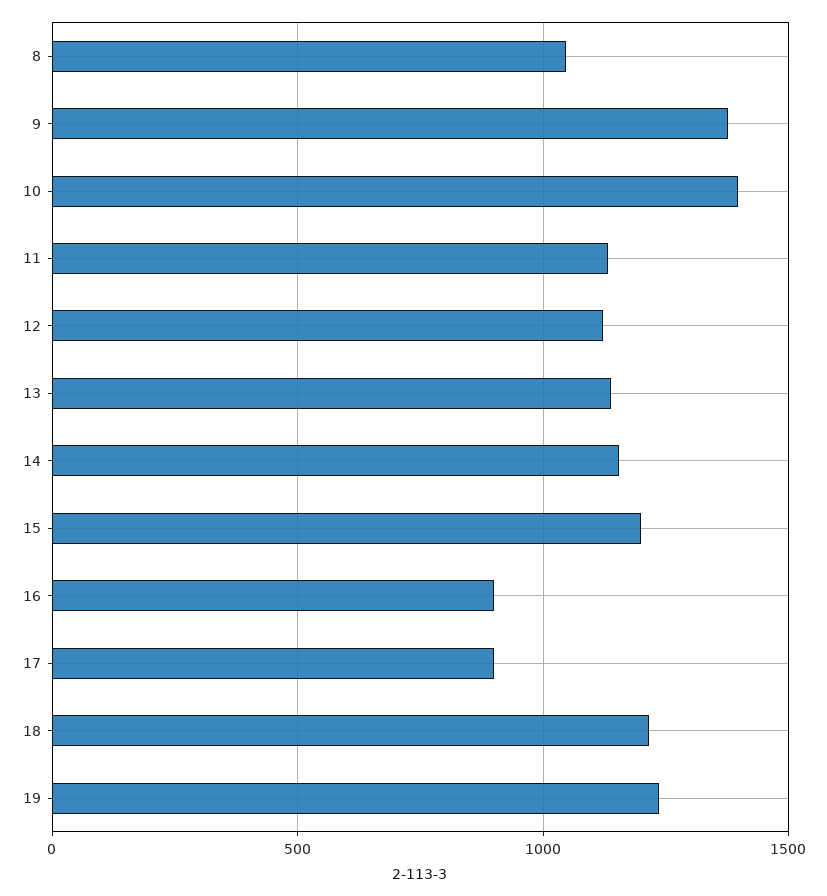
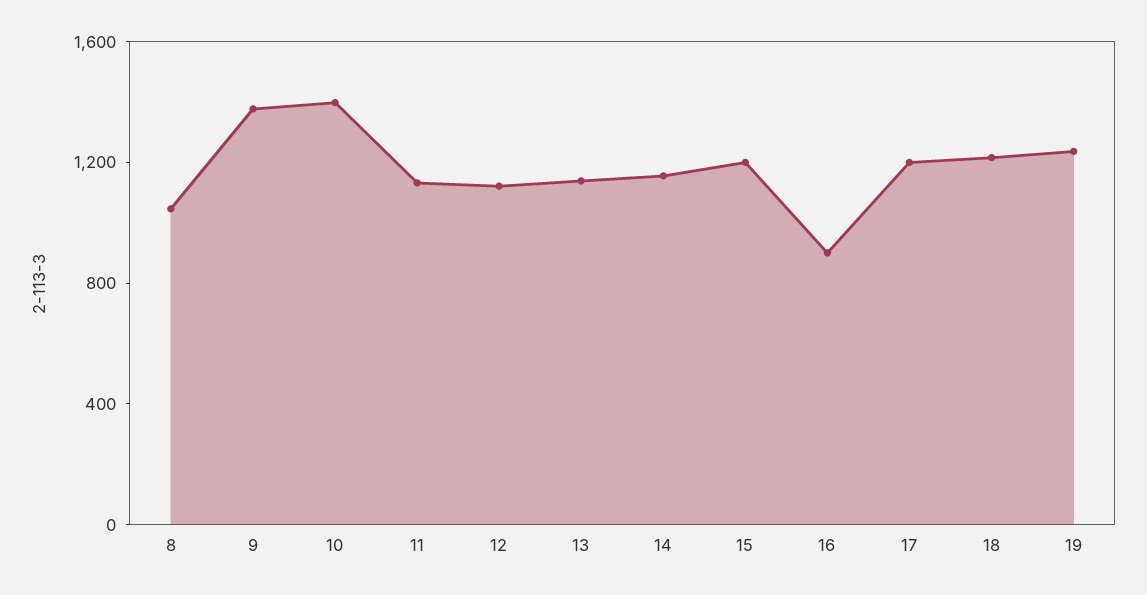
17: 900 -> 1200

